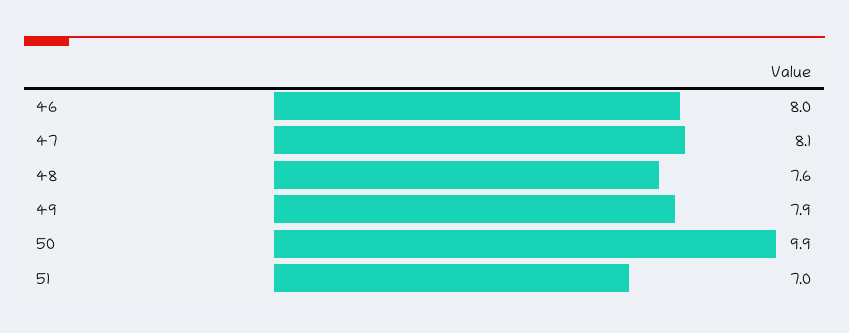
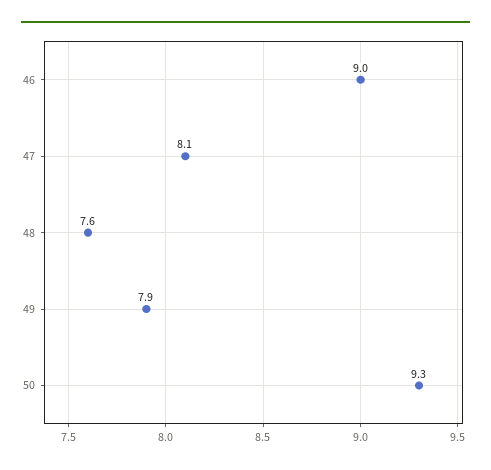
46: 8 -> 9
50: 9.9 -> 9.3
51: 7 -> none

